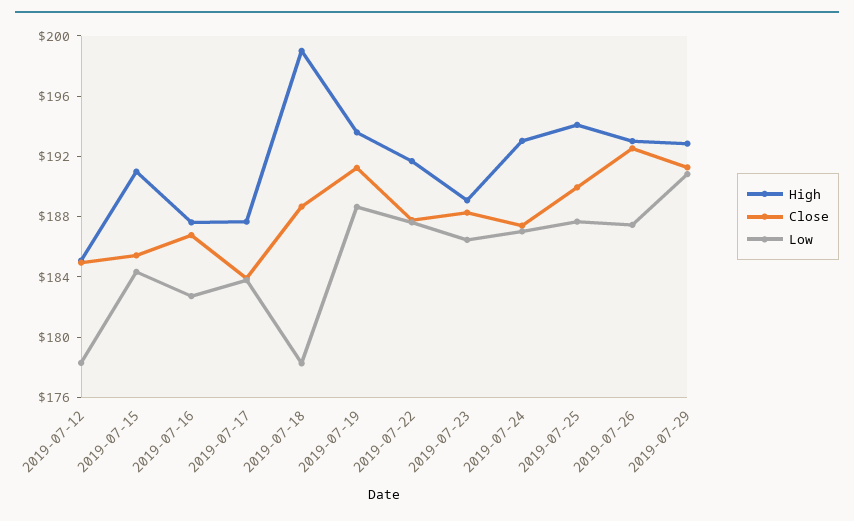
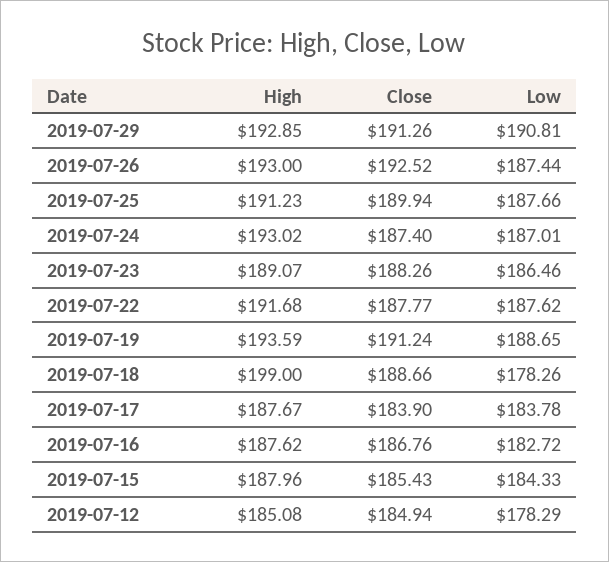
High, 2019-07-15: 191 -> 187.96
High, 2019-07-25: 194 -> 191.23

